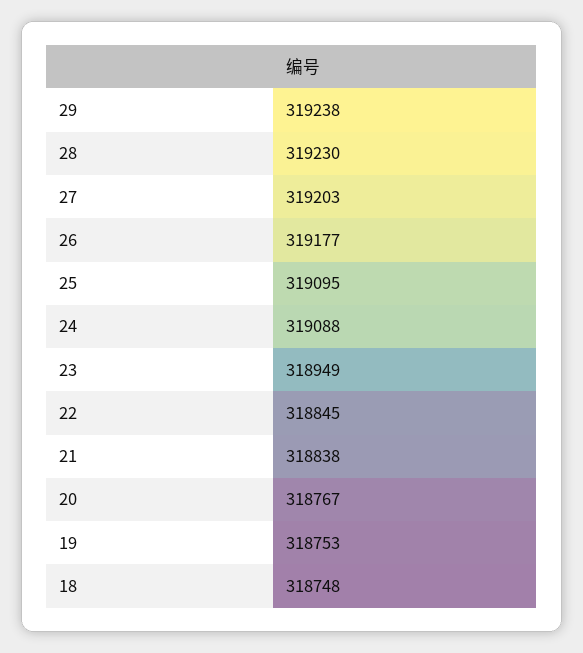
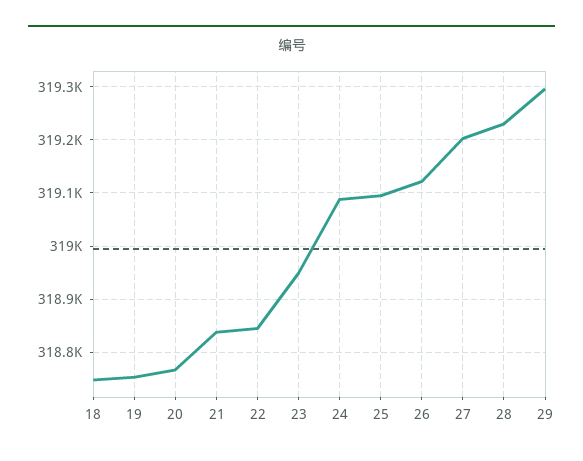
29: 319238 -> 319300
26: 319177 -> 319120

